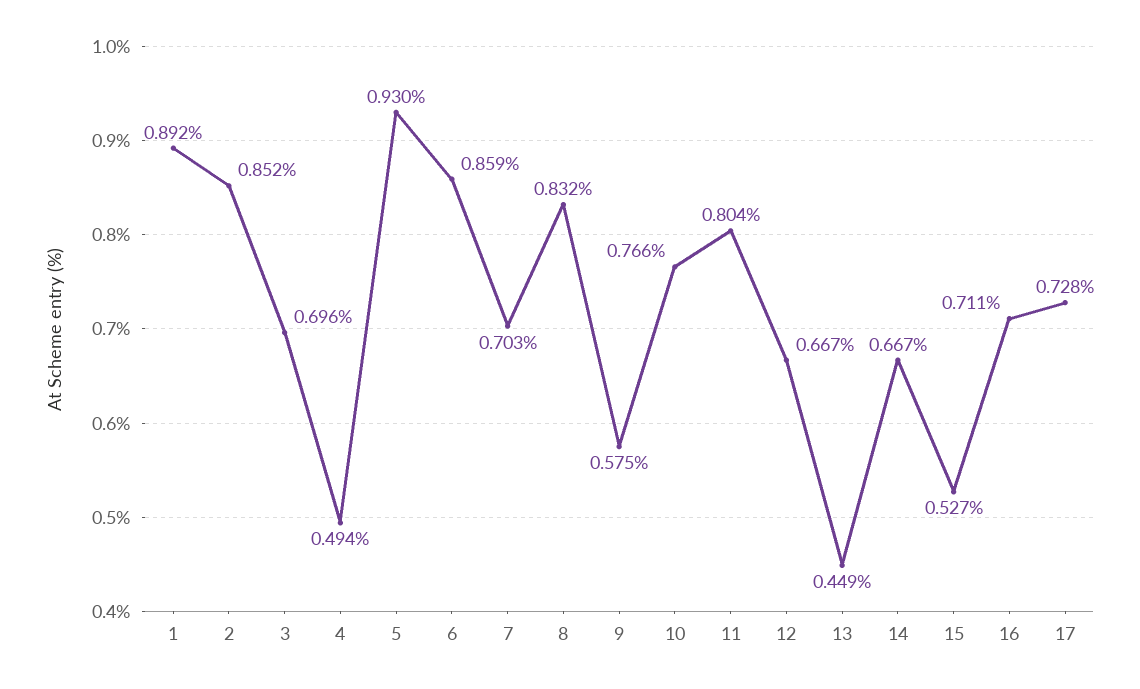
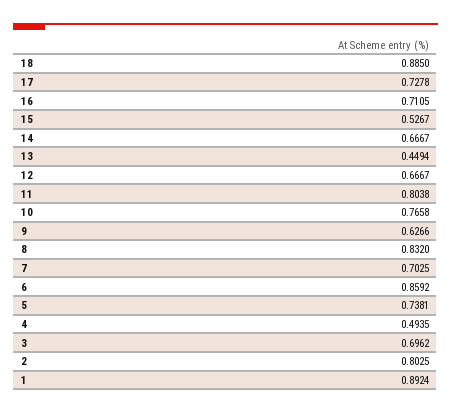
2: 0.852 -> 0.8025
5: 0.93 -> 0.7381
9: 0.575 -> 0.6266
18: none -> 0.885

